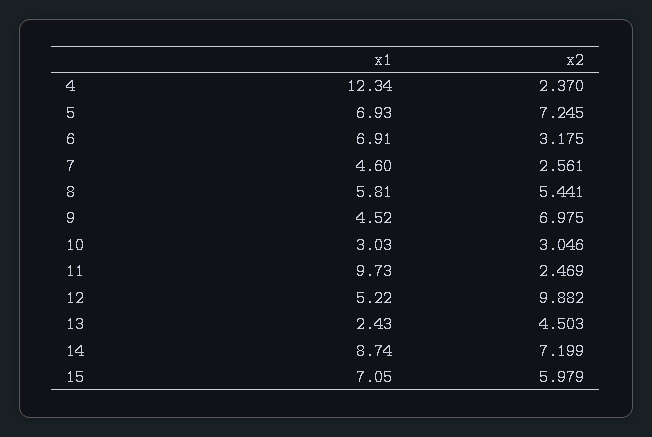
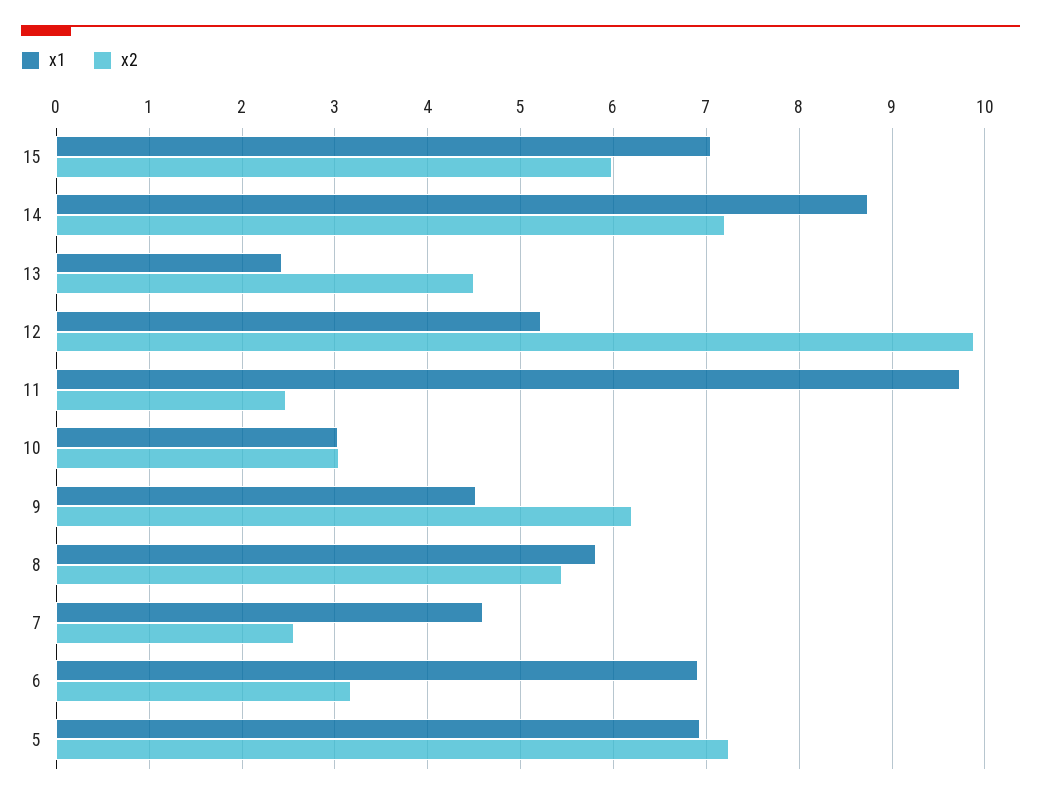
x1, 4: 12.34 -> none
x2, 4: 2.37 -> none
x2, 9: 6.975 -> 6.2

